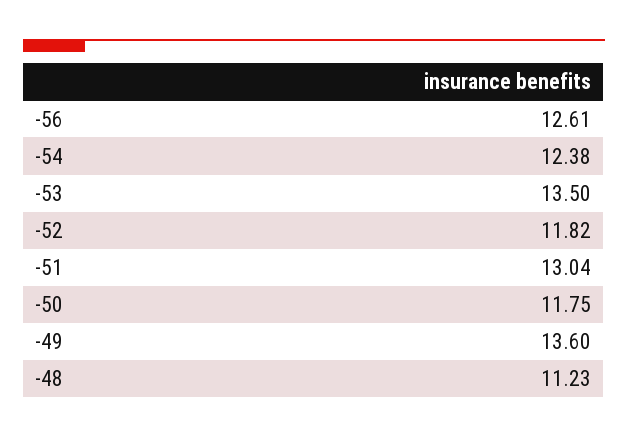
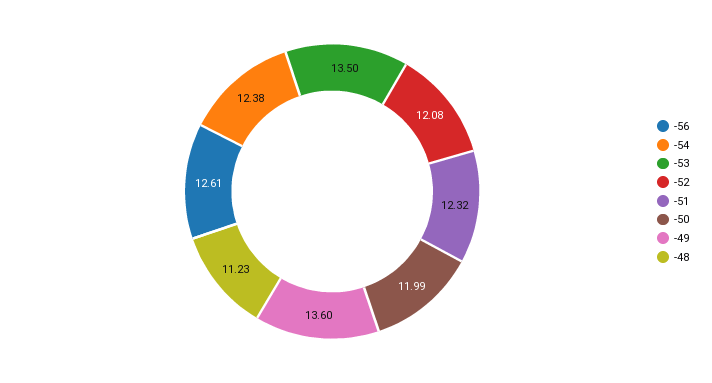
-52: 11.82 -> 12.08
-51: 13.04 -> 12.32
-50: 11.75 -> 11.99

